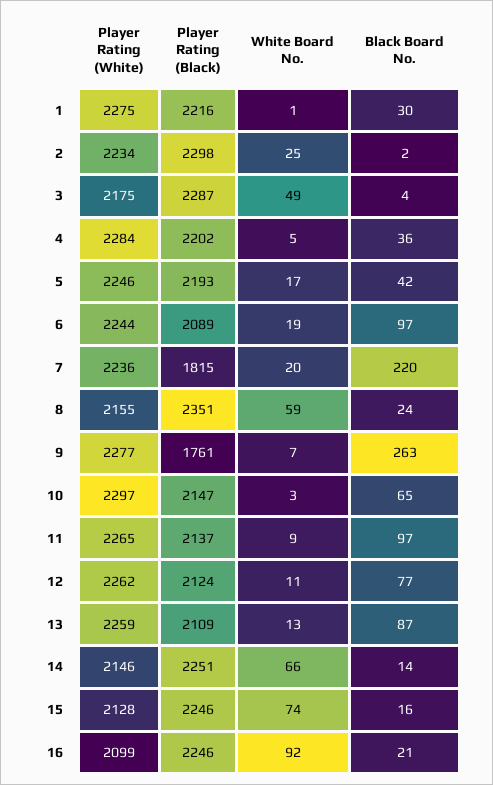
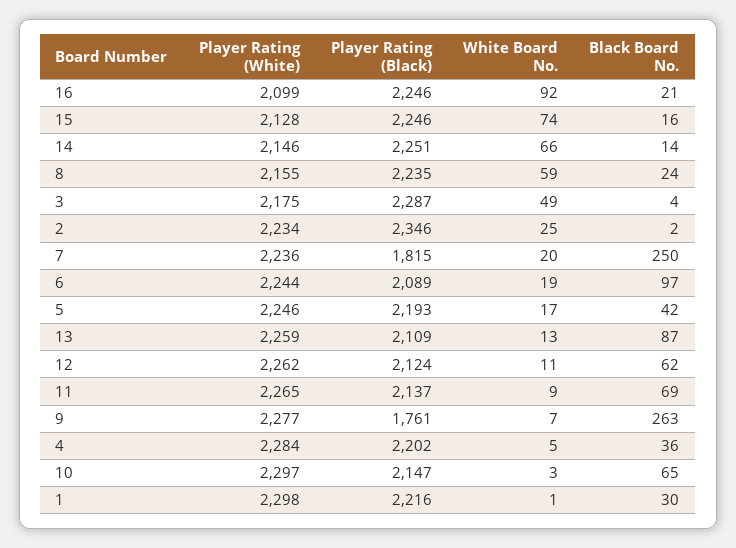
Player Rating (White), 1: 2275 -> 2298
Player Rating (Black), 2: 2298 -> 2346
Black Board No., 7: 220 -> 250
Player Rating (Black), 8: 2351 -> 2235
Black Board No., 11: 97 -> 69
Black Board No., 12: 77 -> 62

